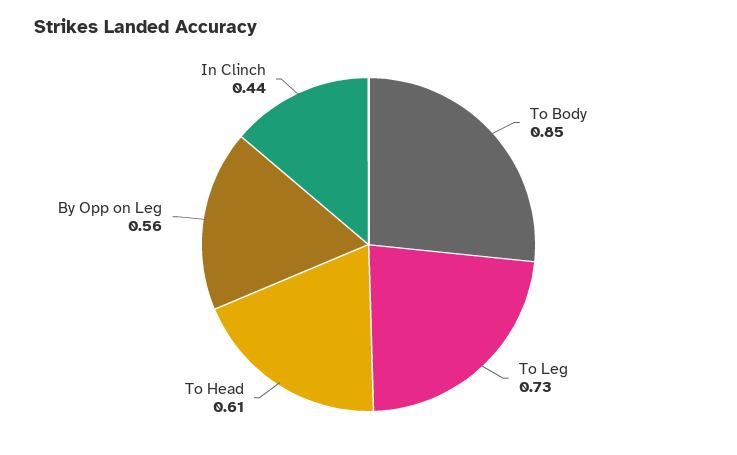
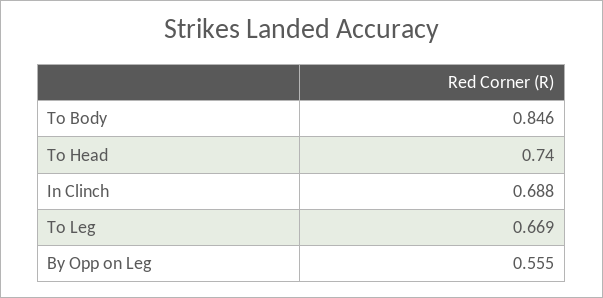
To Leg: 0.73 -> 0.669
To Head: 0.61 -> 0.74
In Clinch: 0.44 -> 0.688

